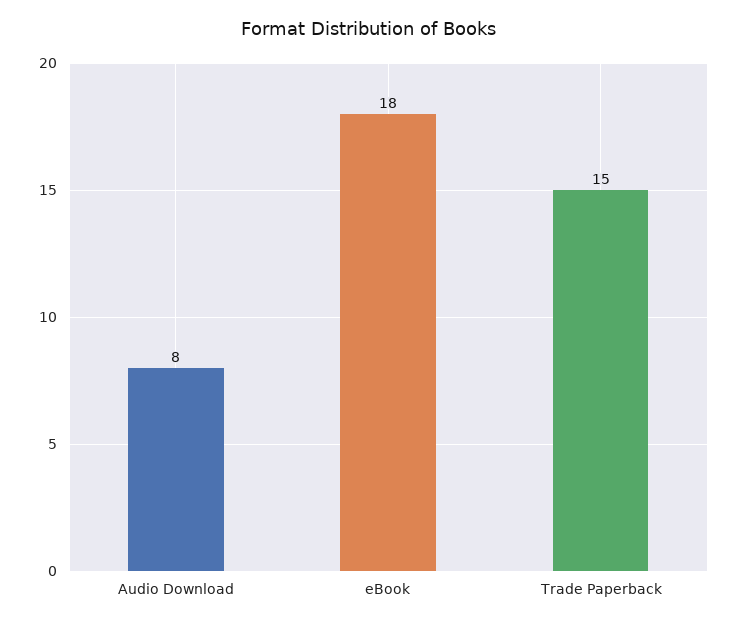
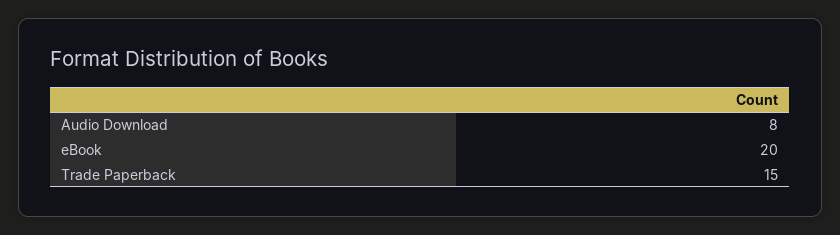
eBook: 18 -> 20

